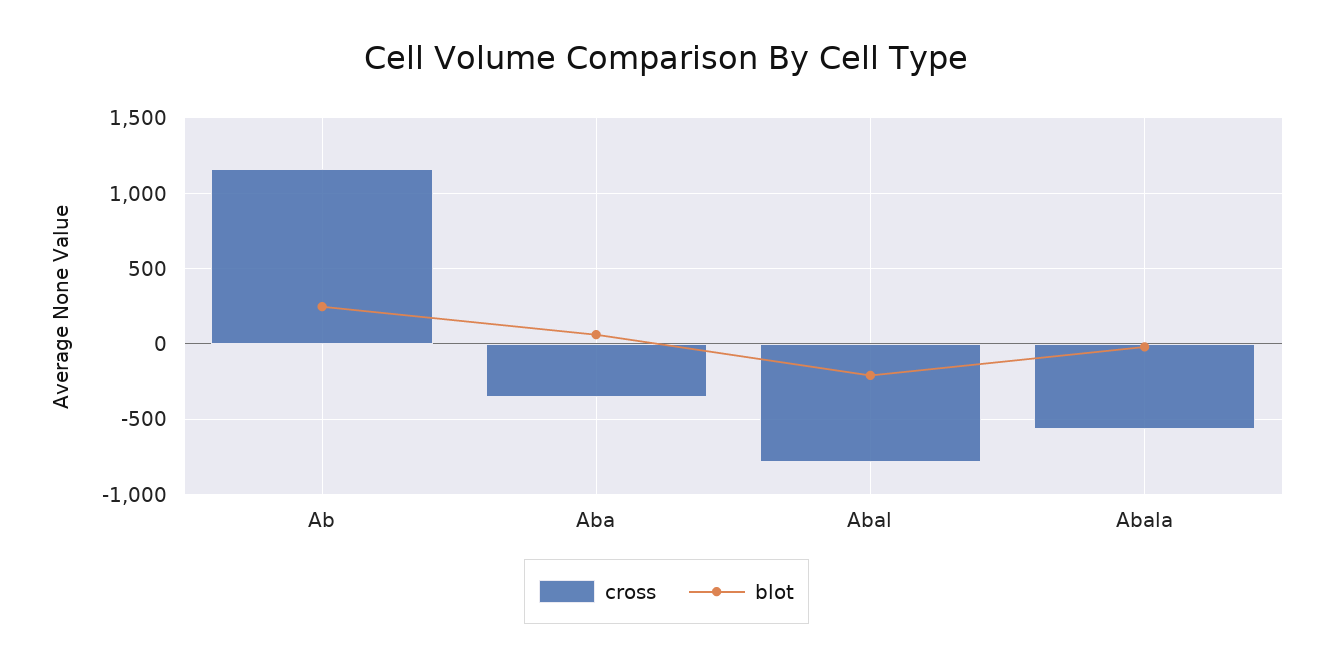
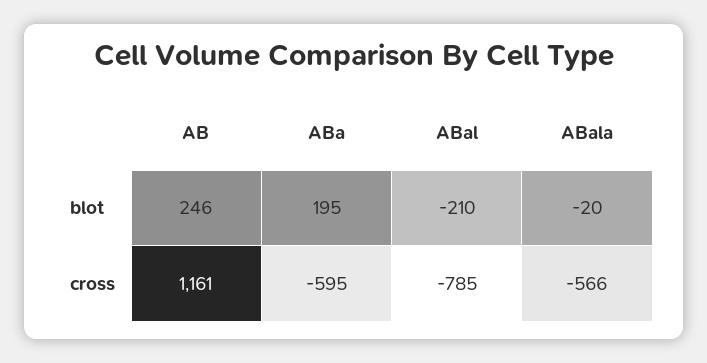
cross, Aba: -350 -> -595
blot, Aba: 50 -> 195

